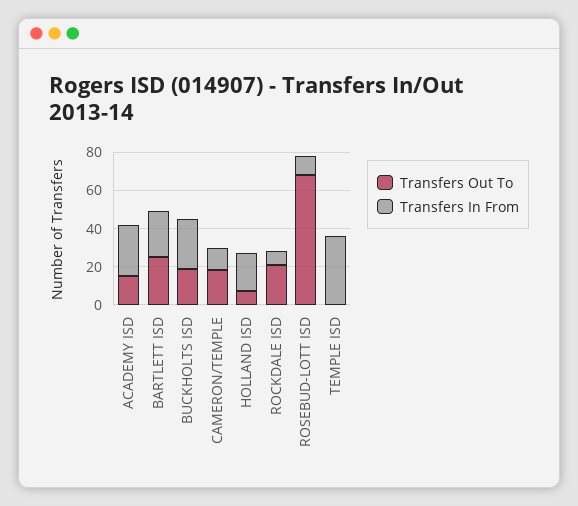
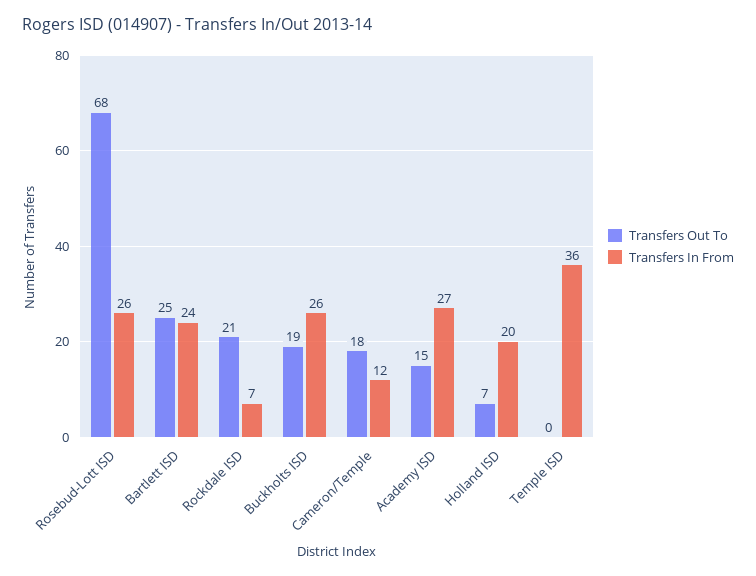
Transfers In From, ROSEBUD-LOTT ISD: 10 -> 26

